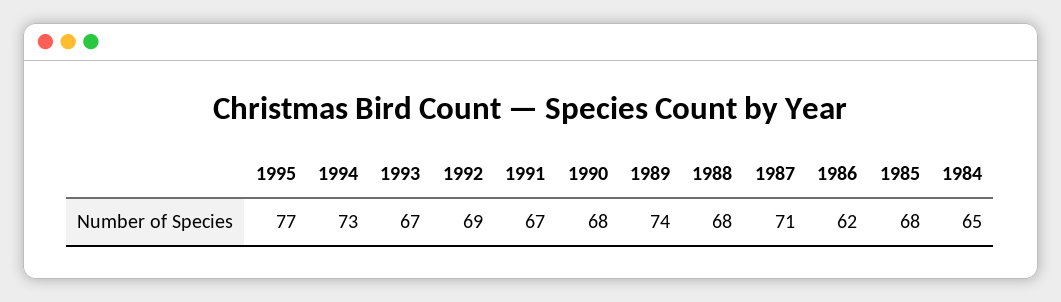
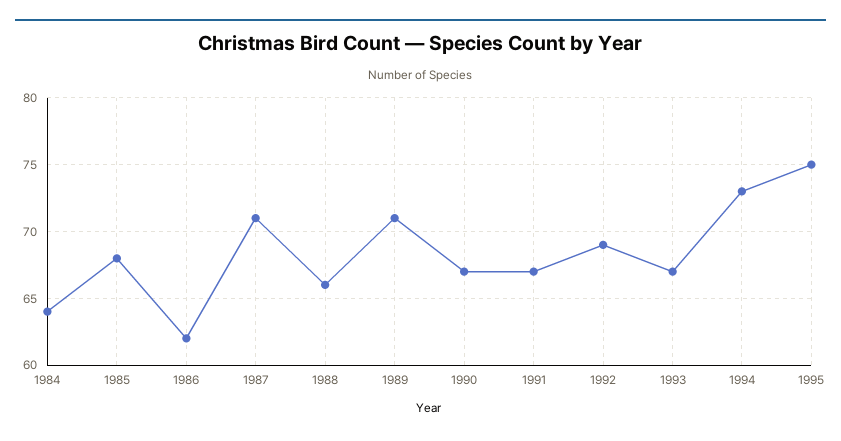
1995: 77 -> 75
1990: 68 -> 67
1989: 74 -> 71
1988: 68 -> 66
1984: 65 -> 64

